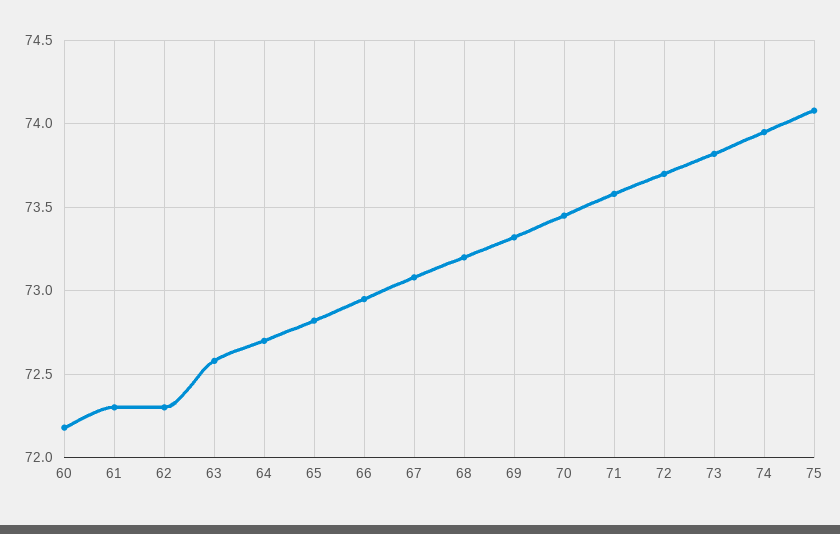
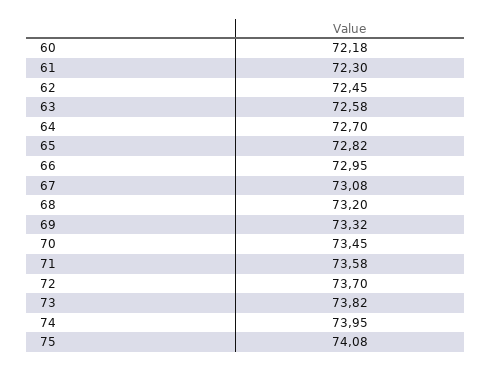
62: 72.3 -> 72.45

